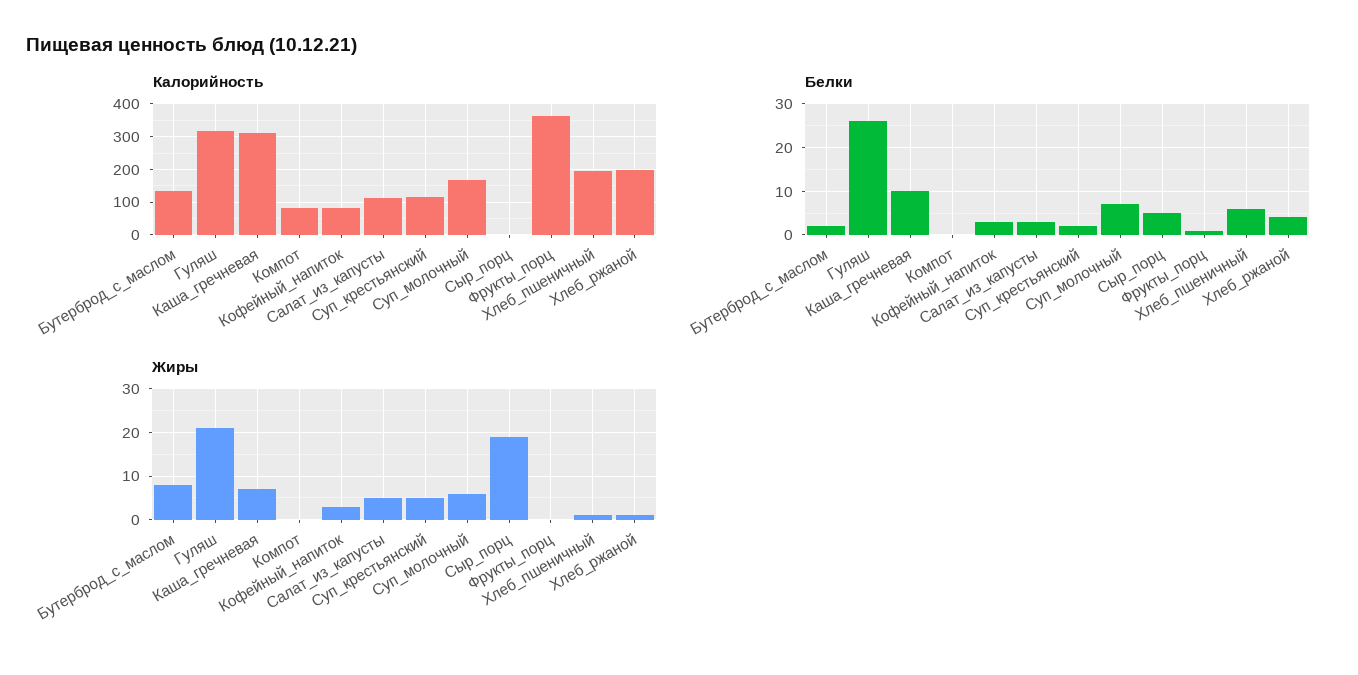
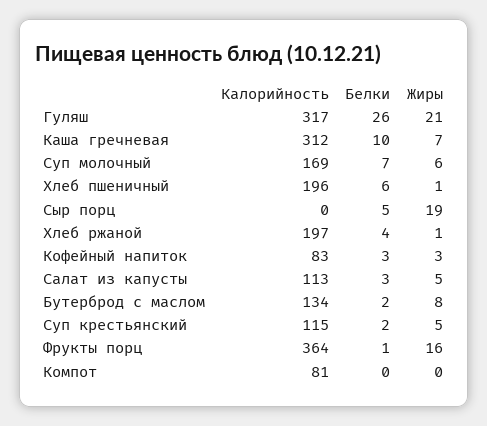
Жиры, Фрукты_порц: 0 -> 16

